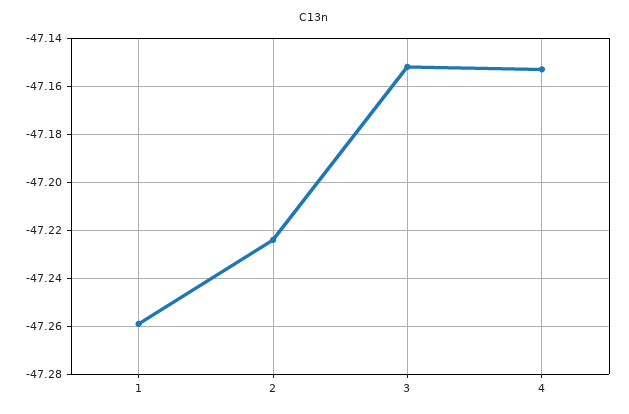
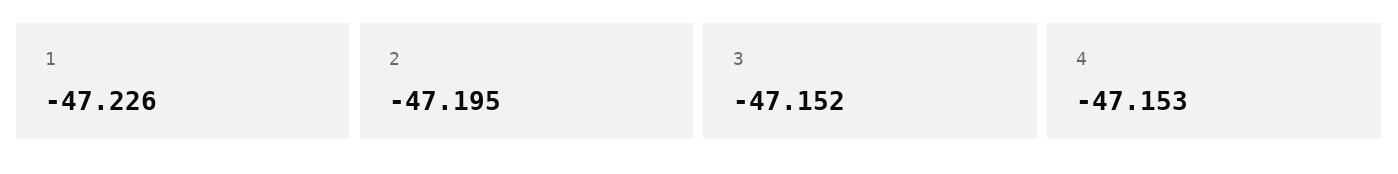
1: -47.26 -> -47.226
2: -47.225 -> -47.195

